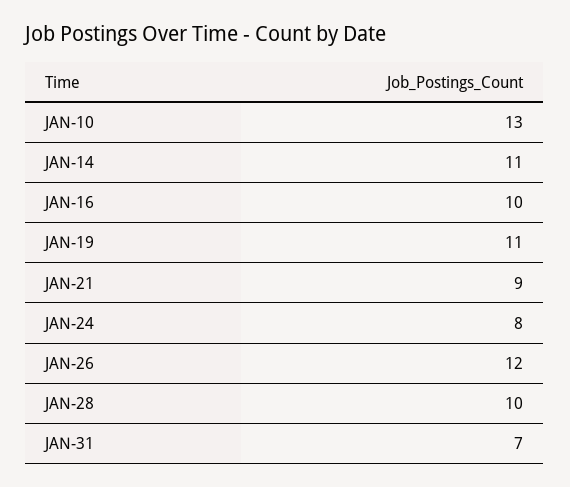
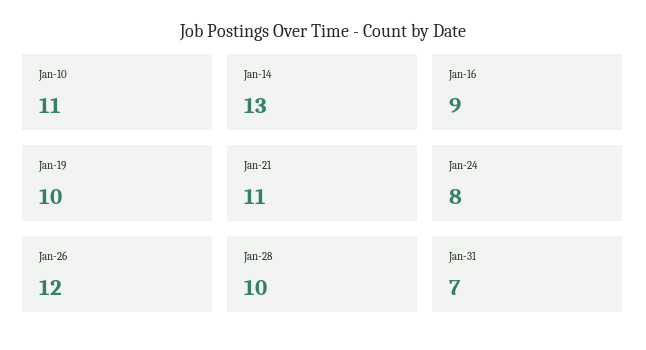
JAN-10: 13 -> 11
JAN-14: 11 -> 13
JAN-16: 10 -> 9
JAN-19: 11 -> 10
JAN-21: 9 -> 11

